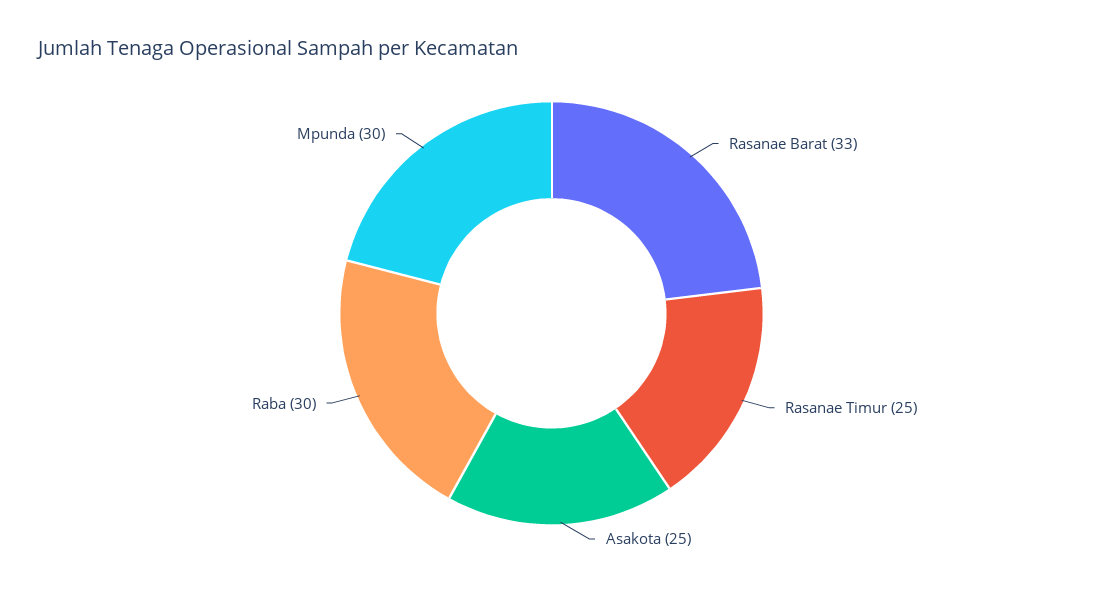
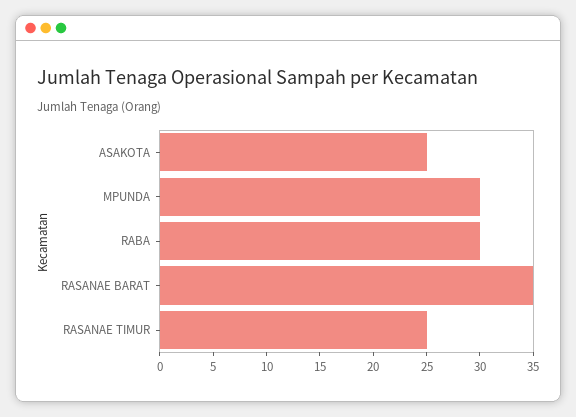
Rasanae Barat: 33 -> 35

